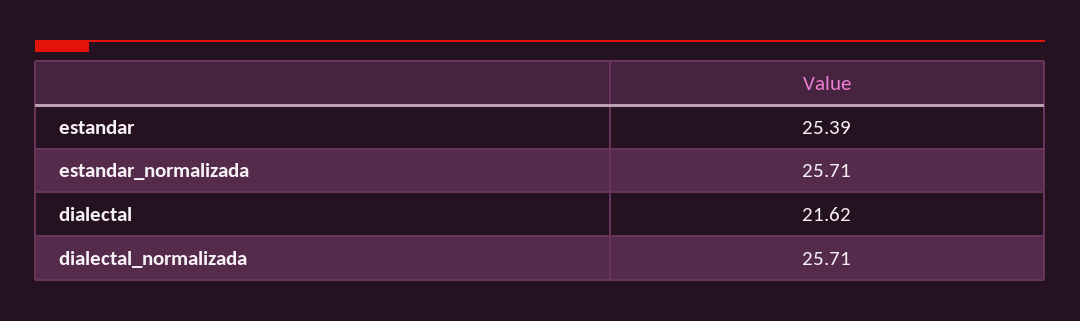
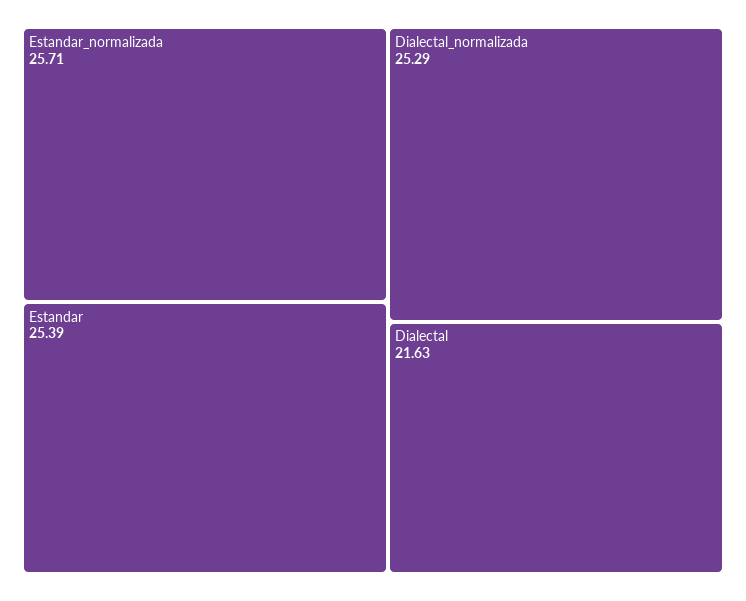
dialectal: 21.62 -> 21.63
dialectal_normalizada: 25.71 -> 25.29

